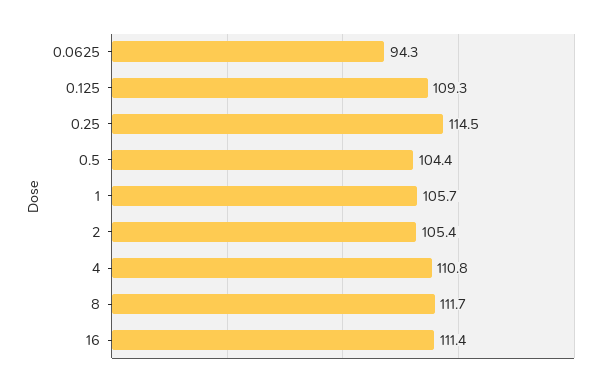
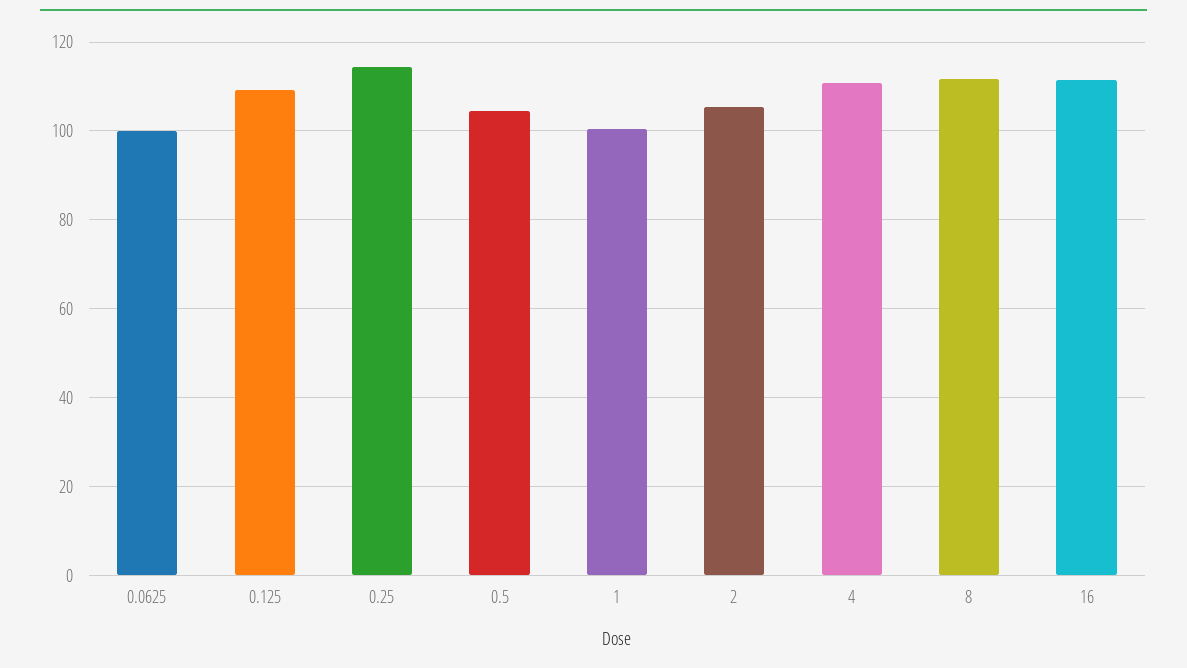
0.0625: 94.3 -> 100
1: 105.7 -> 100

